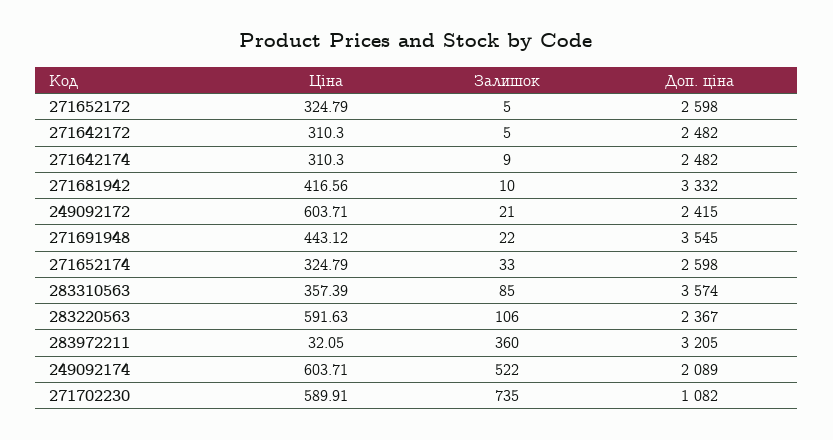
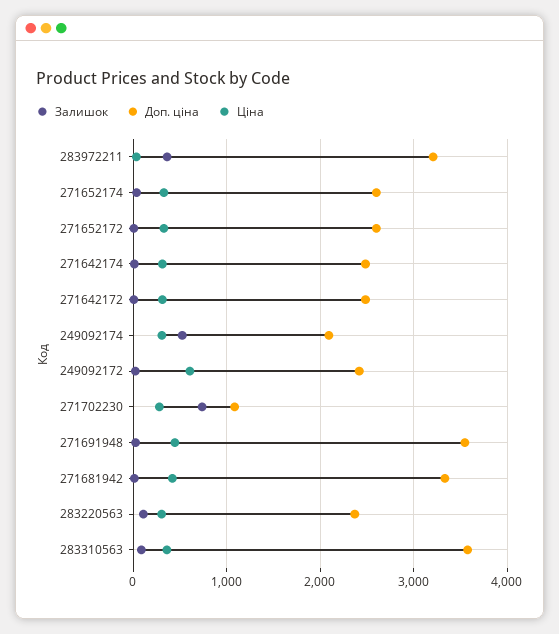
Ціна, 283220563: 591.63 -> 300
Ціна, 249092174: 603.71 -> 300
Ціна, 271702230: 589.91 -> 300

